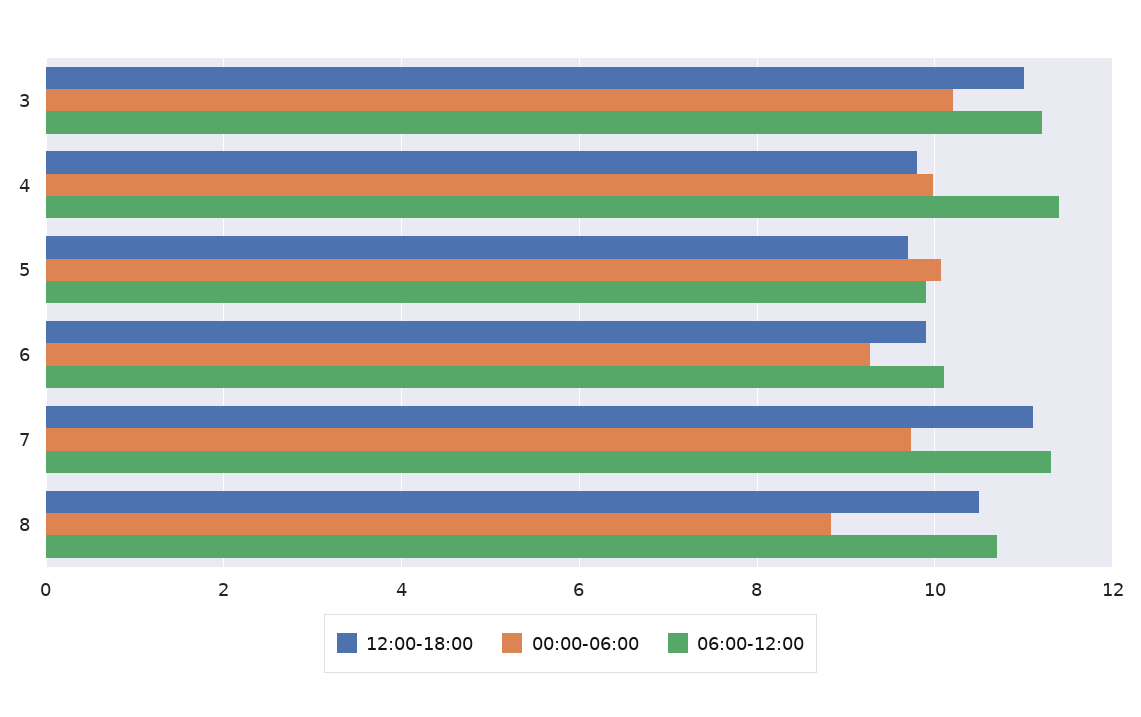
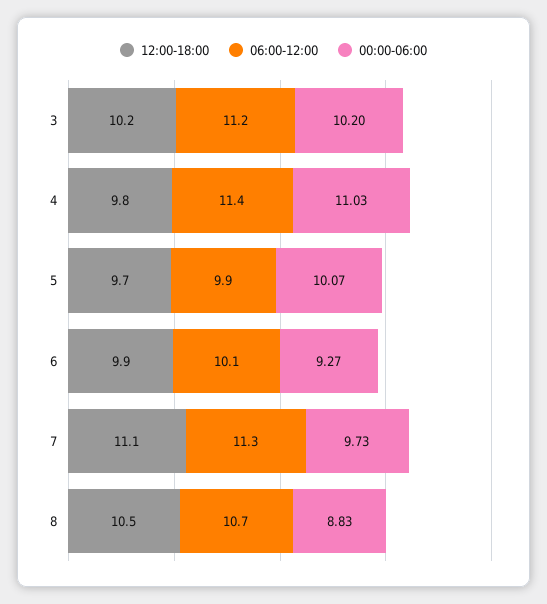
12:00-18:00, 3: 11 -> 10.2
00:00-06:00, 4: 10 -> 11.03

